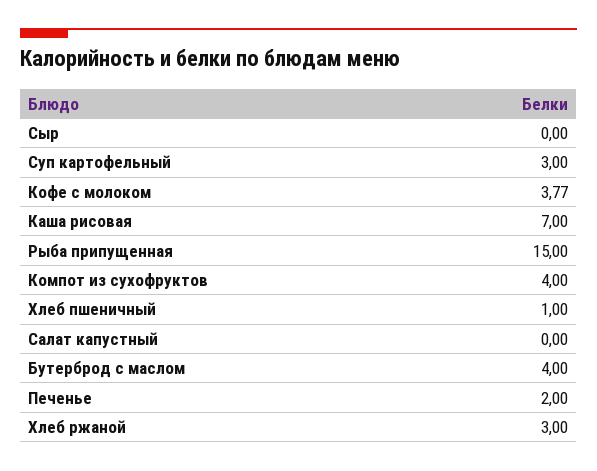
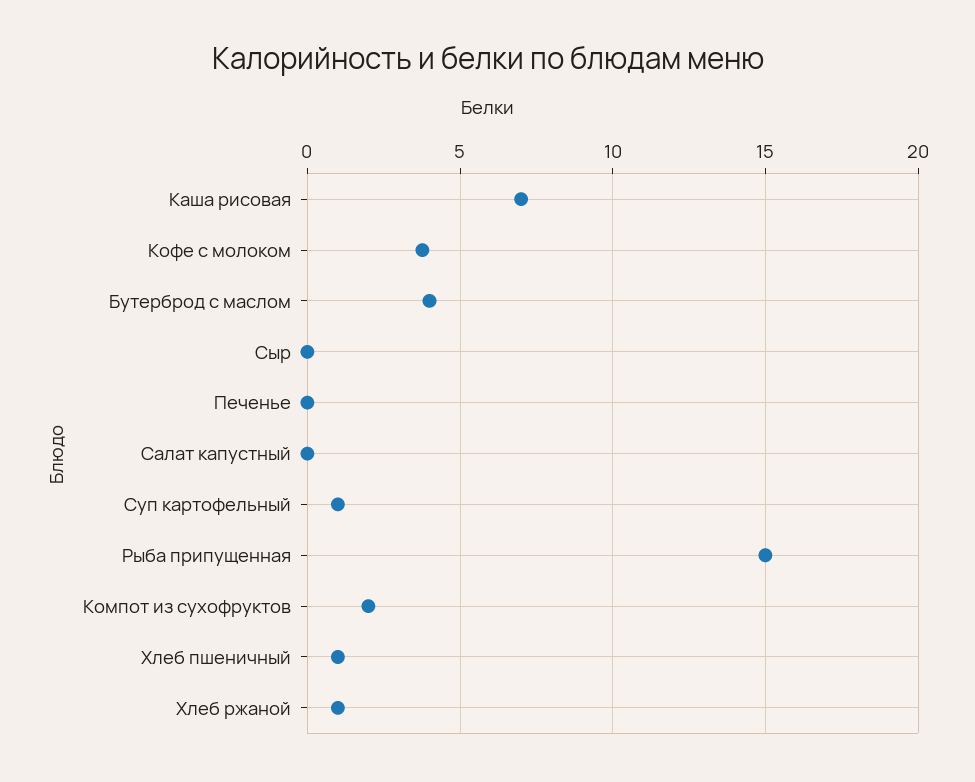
Суп картофельный: 3 -> 1
Компот из сухофруктов: 4 -> 2
Печенье: 2 -> 0
Хлеб ржаной: 3 -> 1

